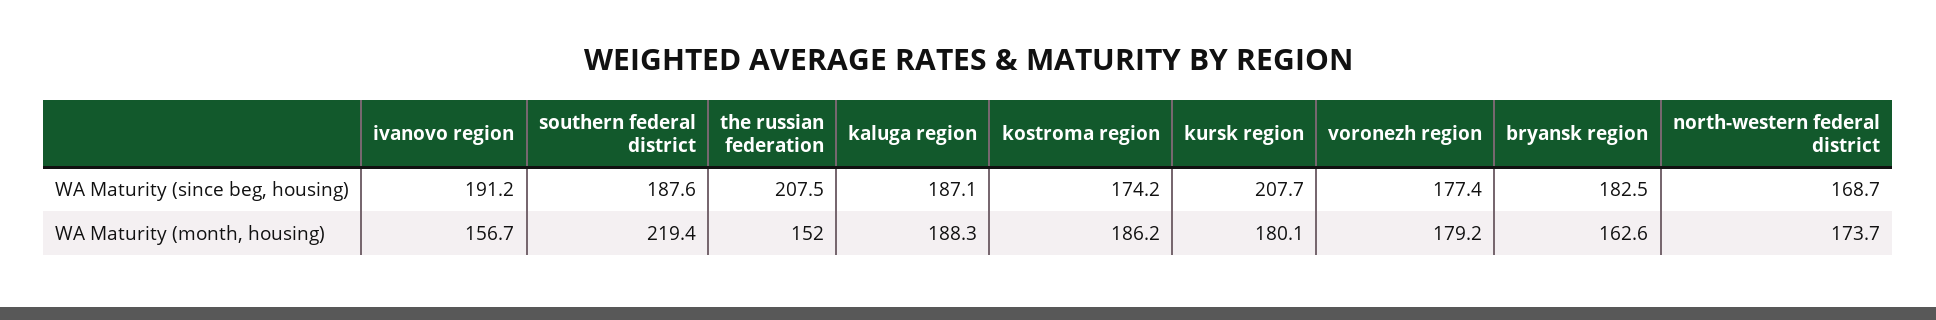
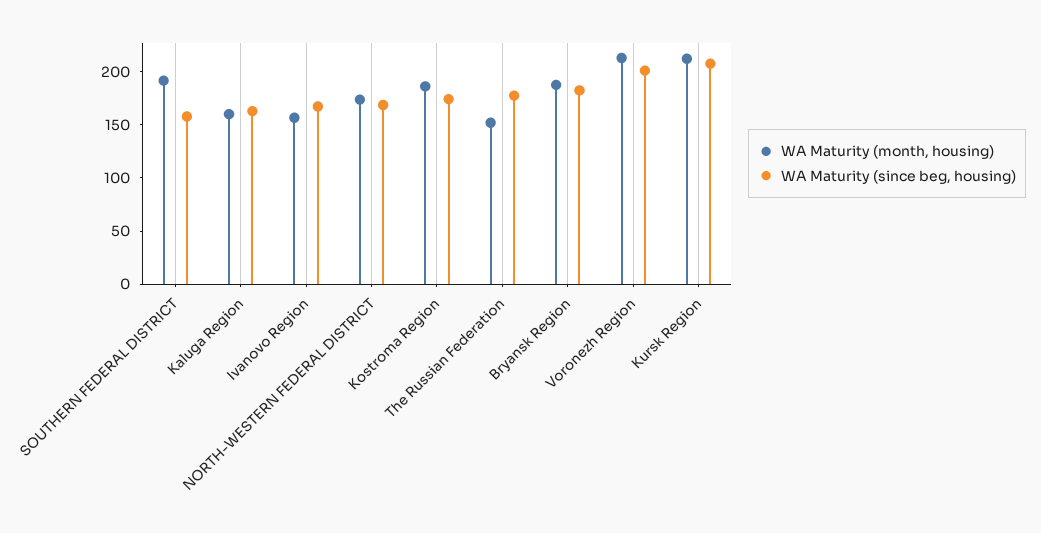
WA Maturity (since beg, housing), ivanovo region: 191.2 -> 170
WA Maturity (since beg, housing), southern federal district: 187.6 -> 160
WA Maturity (since beg, housing), the russian federation: 207.5 -> 180
WA Maturity (since beg, housing), kaluga region: 187.1 -> 160
WA Maturity (since beg, housing), voronezh region: 177.4 -> 200
WA Maturity (month, housing), southern federal district: 219.4 -> 190
WA Maturity (month, housing), kaluga region: 188.3 -> 160
WA Maturity (month, housing), kursk region: 180.1 -> 210
WA Maturity (month, housing), voronezh region: 179.2 -> 210
WA Maturity (month, housing), bryansk region: 162.6 -> 190

